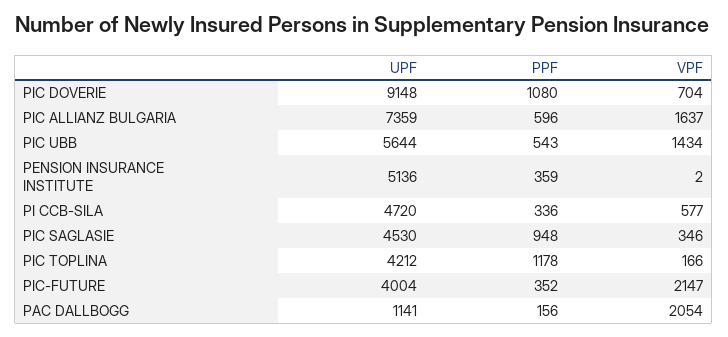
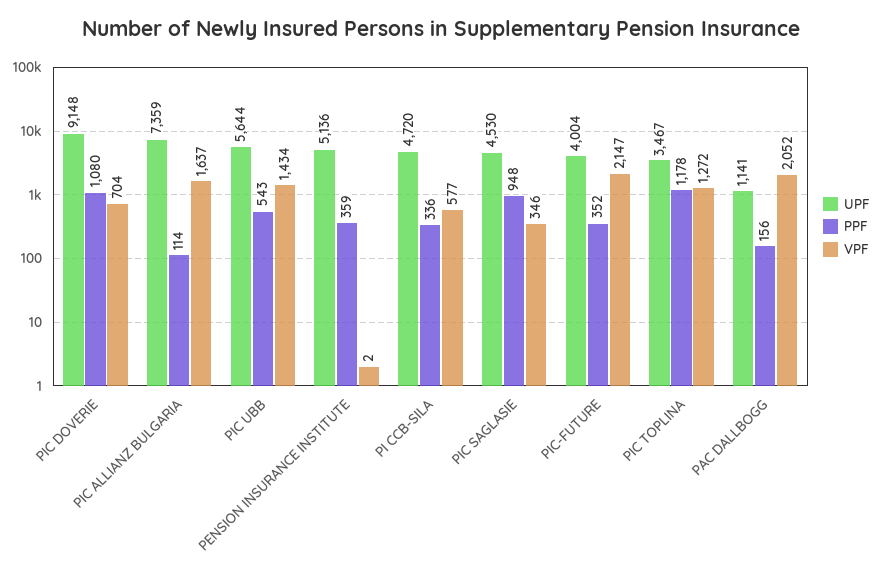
PPF, PIC ALLIANZ BULGARIA: 596 -> 114
UPF, PIC TOPLINA: 4212 -> 3467
VPF, PIC TOPLINA: 166 -> 1272
VPF, PAC DALLBOGG: 2054 -> 2052

